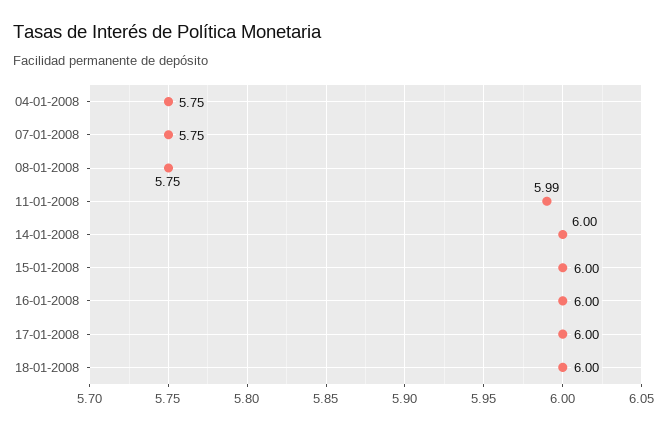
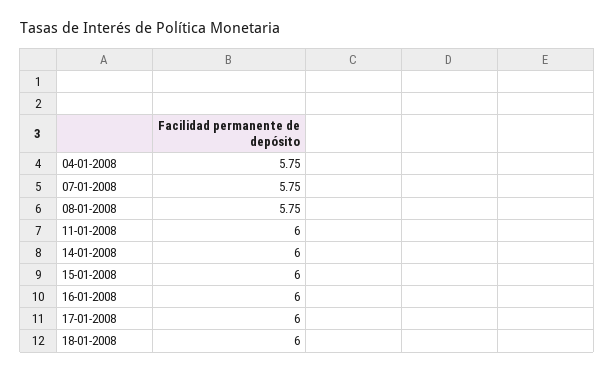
11-01-2008: 5.99 -> 6

